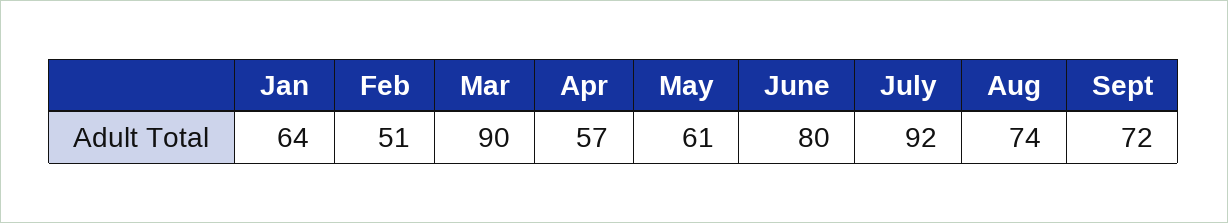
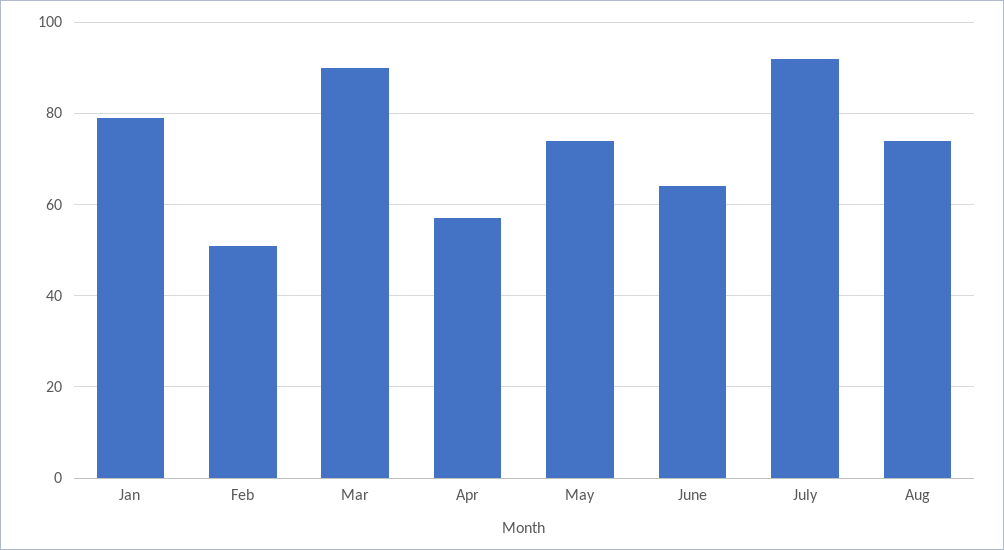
Jan: 64 -> 80
May: 61 -> 75
June: 80 -> 65
Sept: 72 -> none

